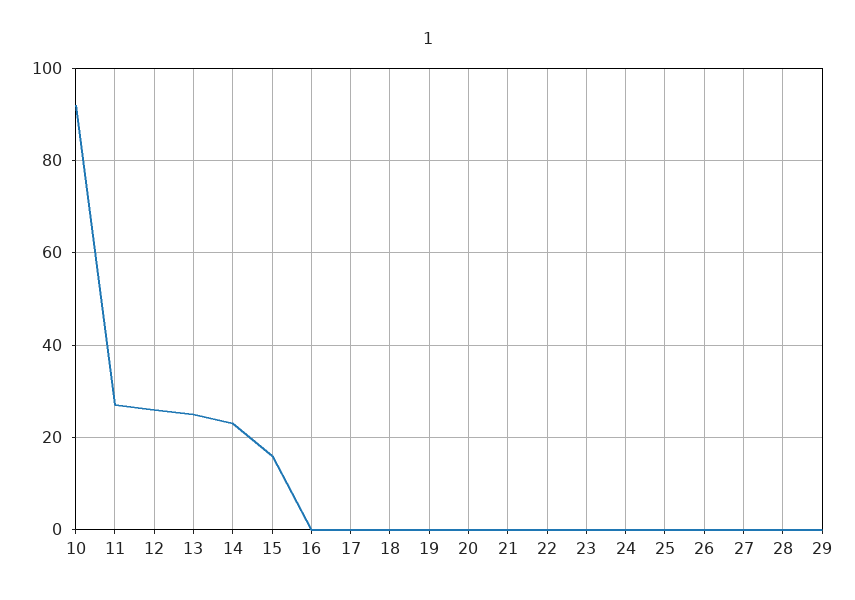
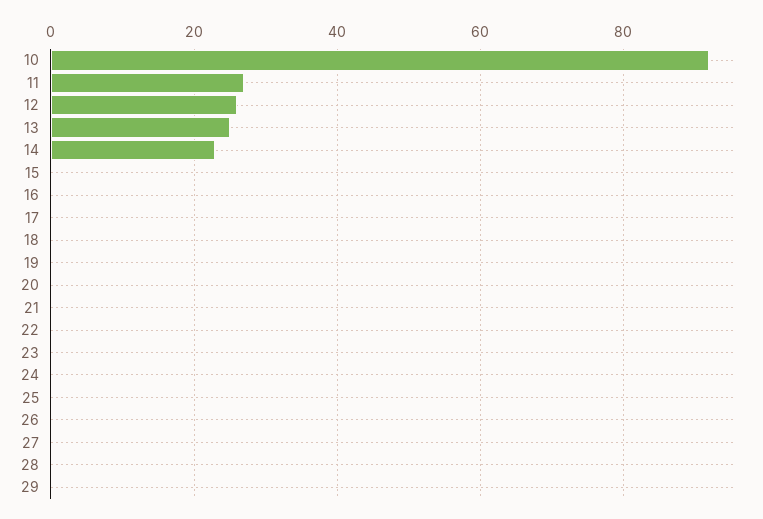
15: 15 -> 0

